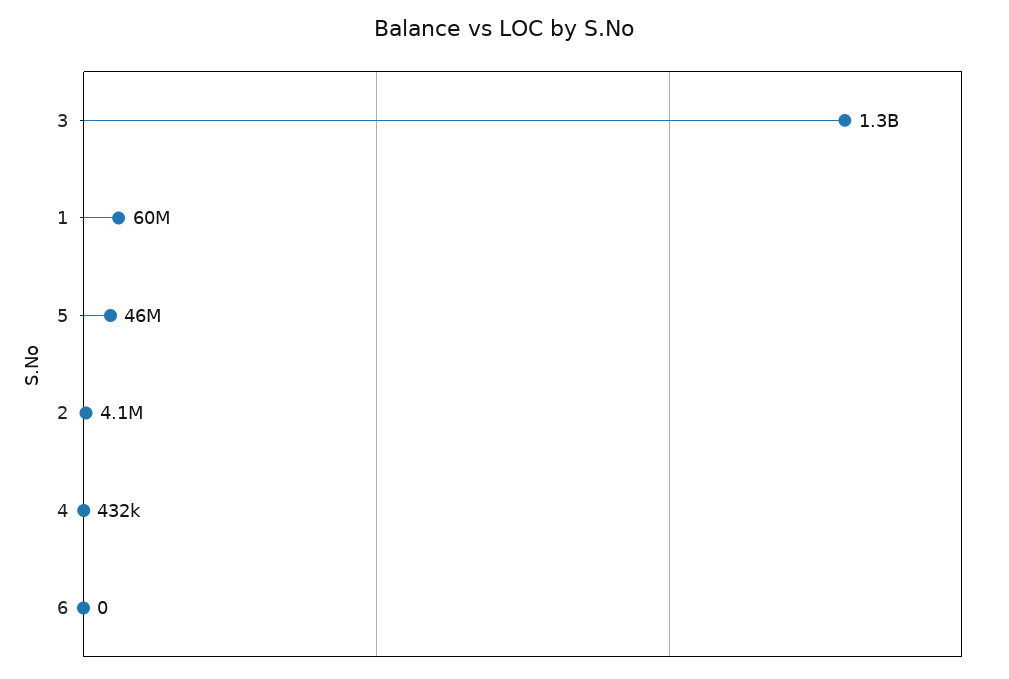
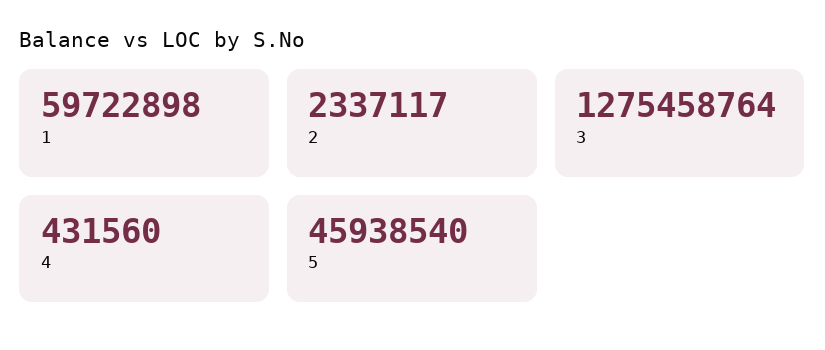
2: 4100000 -> 2337117
6: 0 -> none

